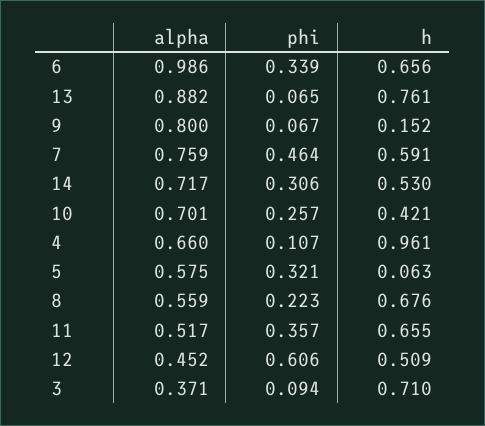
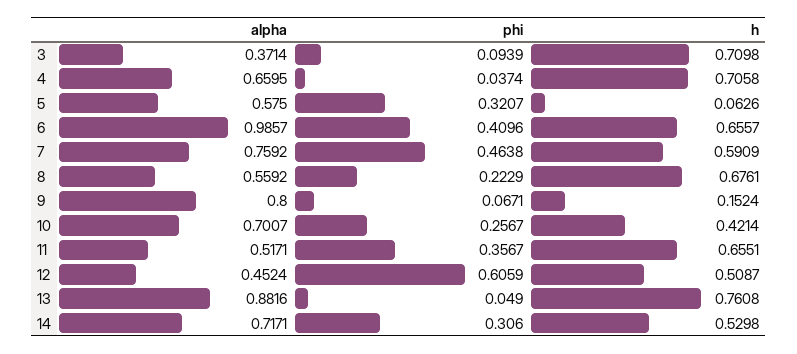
phi, 6: 0.339 -> 0.4096
phi, 13: 0.065 -> 0.049
phi, 4: 0.107 -> 0.0374
h, 4: 0.961 -> 0.7058

